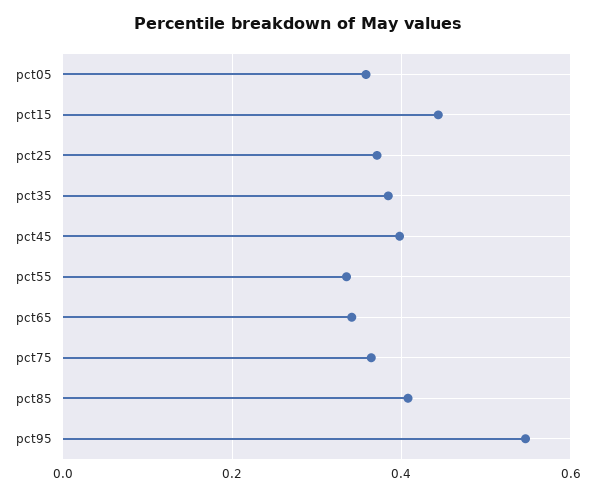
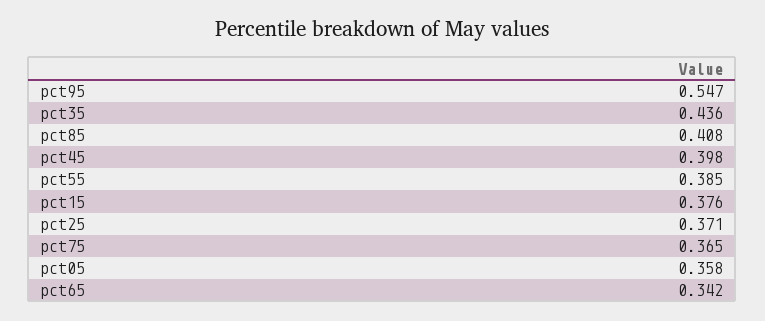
pct15: 0.44 -> 0.376
pct35: 0.38 -> 0.436
pct55: 0.34 -> 0.385

